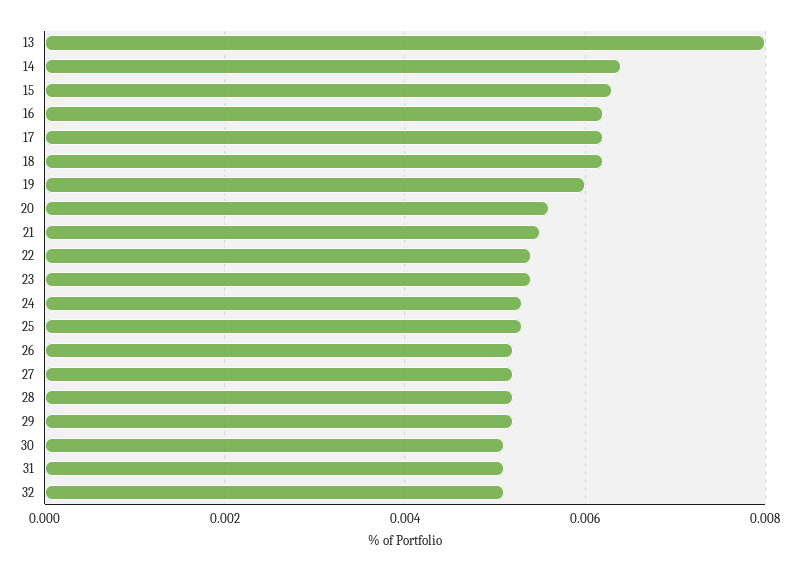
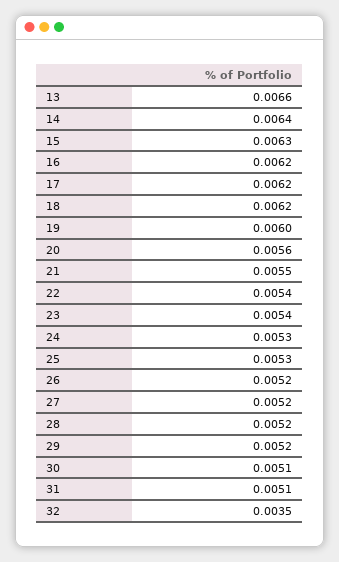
13: 0.008 -> 0.0066
32: 0.005 -> 0.0035

